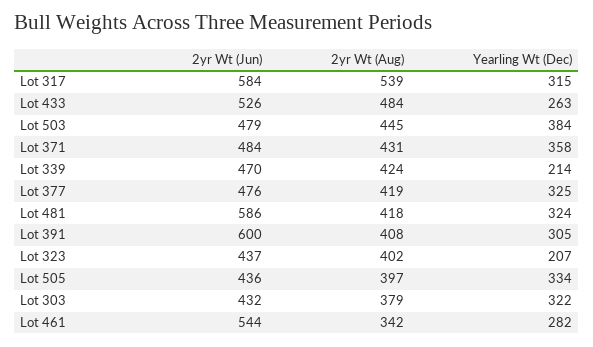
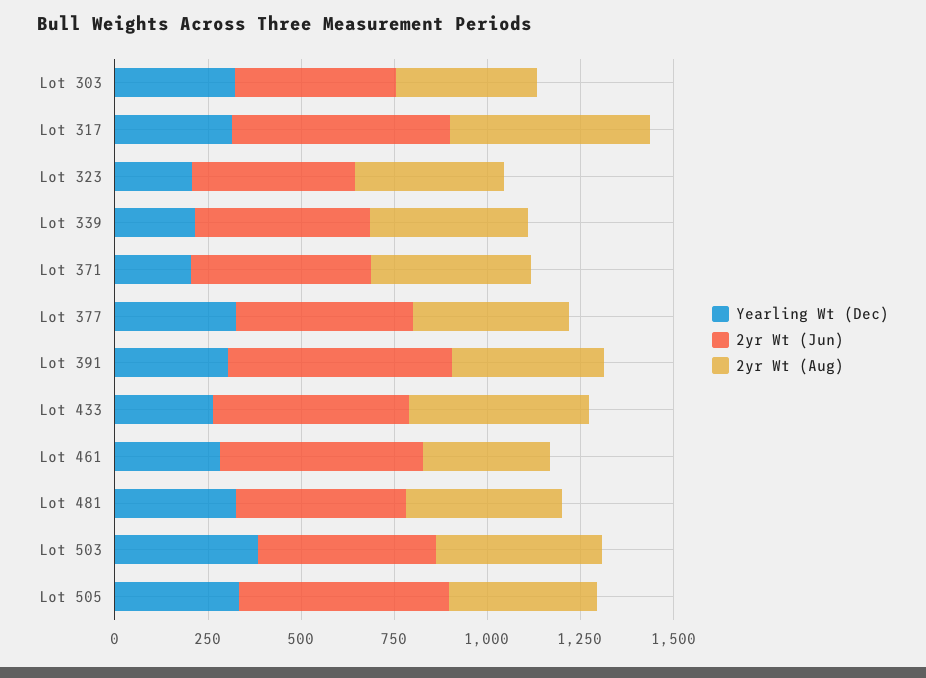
Yearling Wt (Dec), Lot 371: 358 -> 200
2yr Wt (Jun), Lot 481: 586 -> 450
2yr Wt (Jun), Lot 505: 436 -> 550

